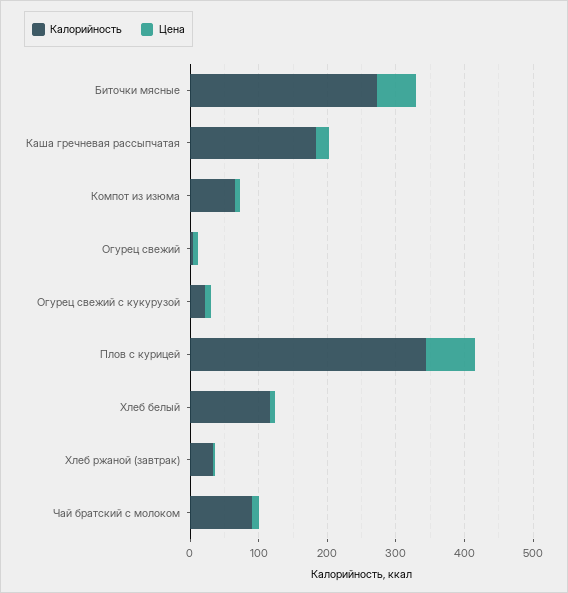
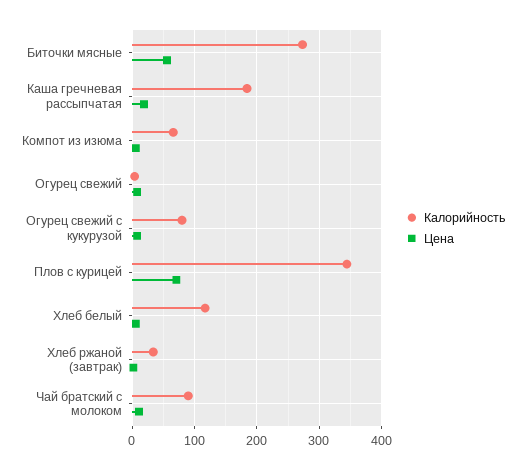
Калорийность, Огурец свежий с кукурузой: 20 -> 80

